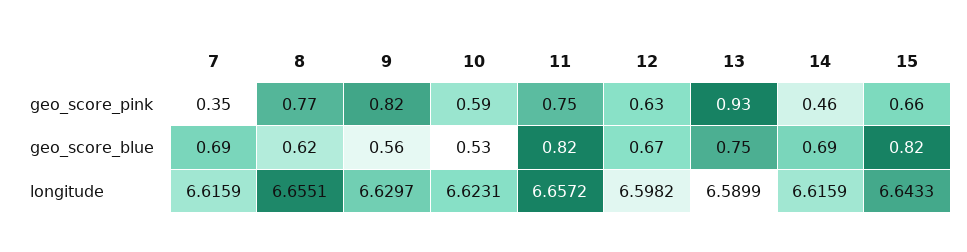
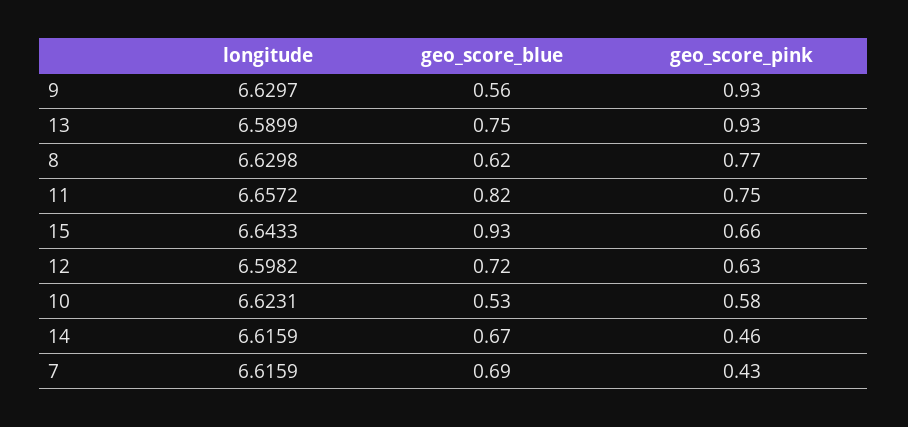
7, geo_score_pink: 0.35 -> 0.43
9, geo_score_pink: 0.82 -> 0.93
10, geo_score_pink: 0.59 -> 0.58
12, geo_score_blue: 0.67 -> 0.72
14, geo_score_blue: 0.69 -> 0.67
15, geo_score_blue: 0.82 -> 0.93
8, longitude: 6.6551 -> 6.6298

